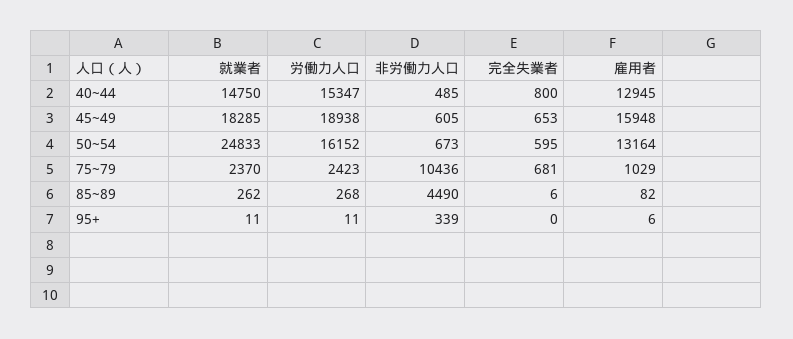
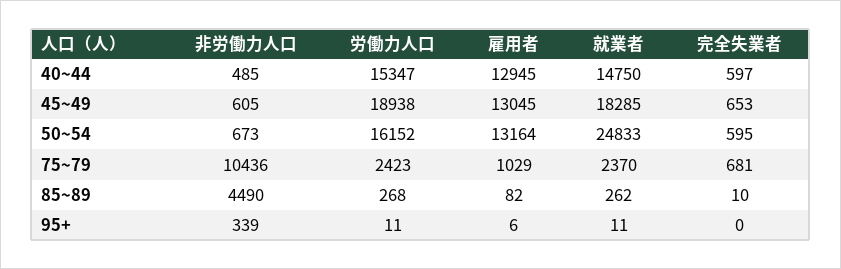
完全失業者, 40~44: 800 -> 597
雇用者, 45~49: 15948 -> 13045
完全失業者, 85~89: 6 -> 10

